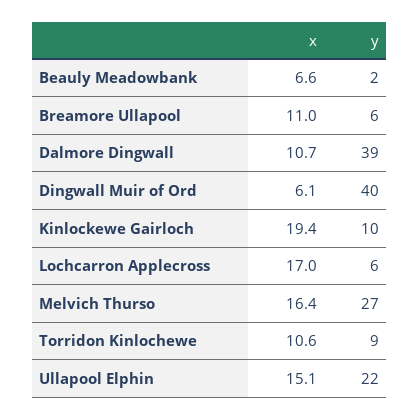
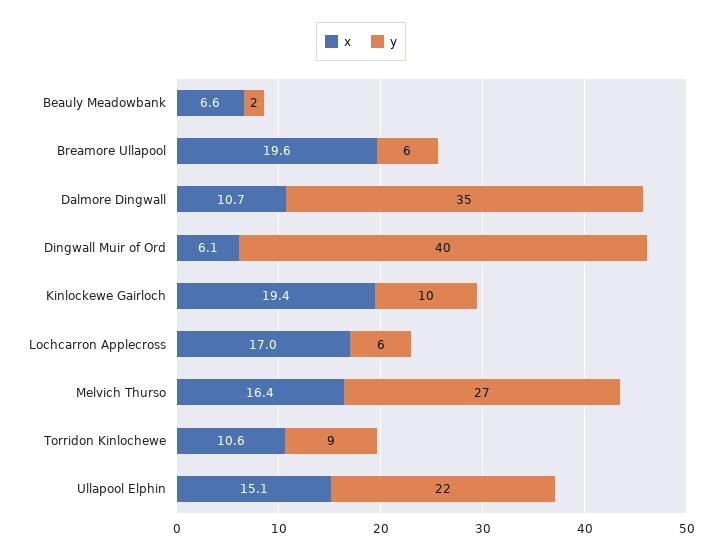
x, Breamore Ullapool: 11 -> 19.6
y, Dalmore Dingwall: 39 -> 35

